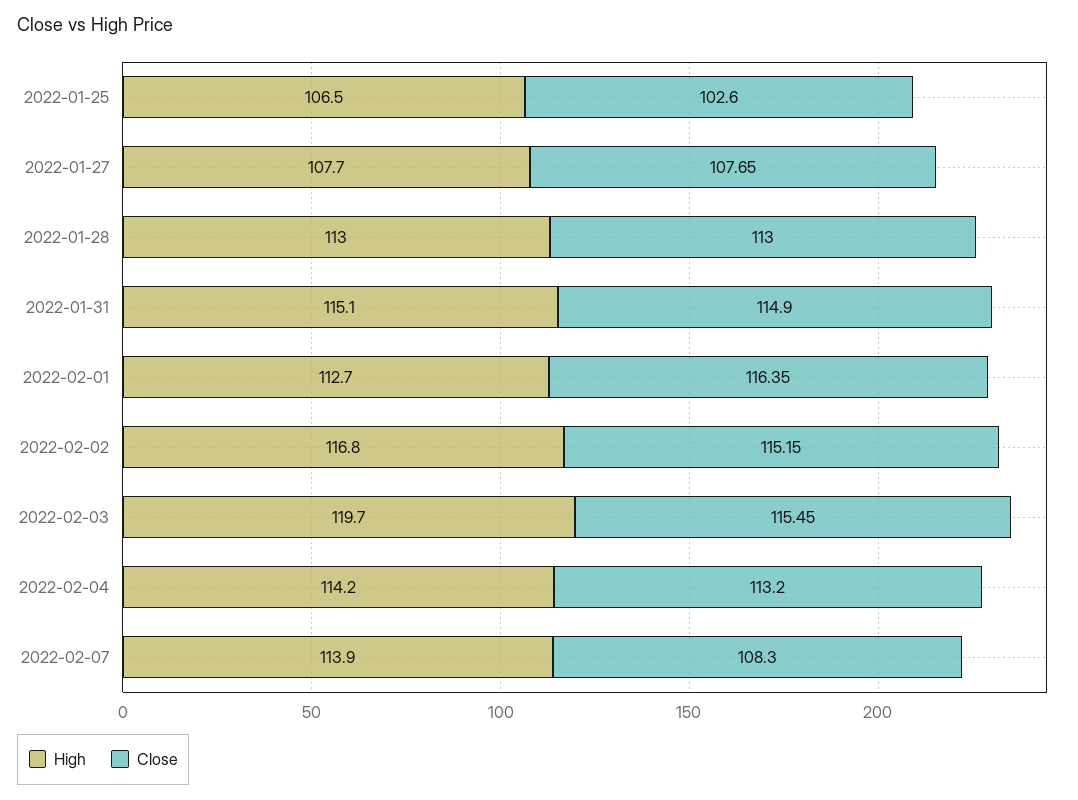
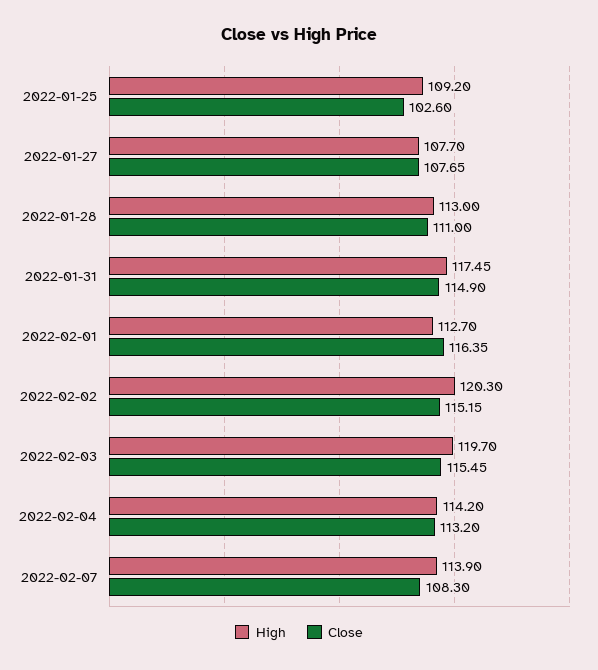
High, 2022-01-25: 106.5 -> 109.2
Close, 2022-01-28: 113 -> 111
High, 2022-01-31: 115.1 -> 117.45
High, 2022-02-02: 116.8 -> 120.3

